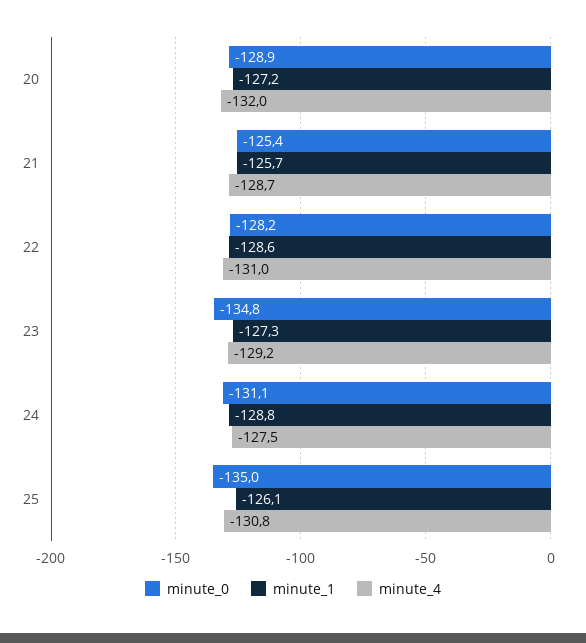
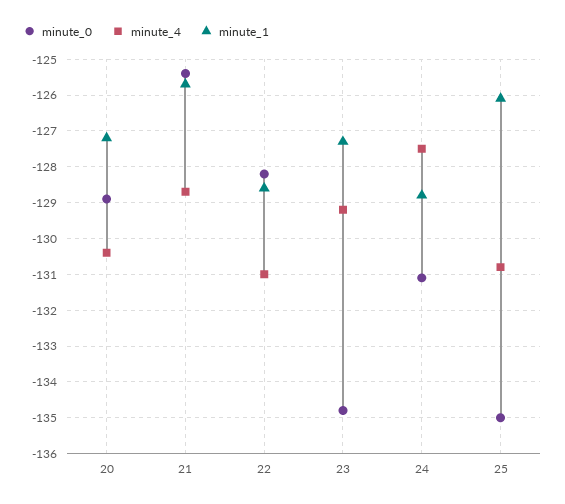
minute_4, 20: -132 -> -130.5

